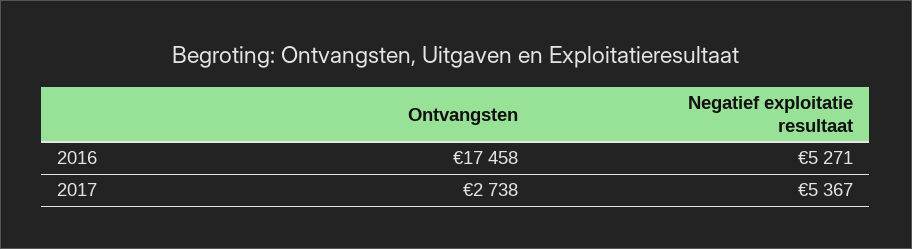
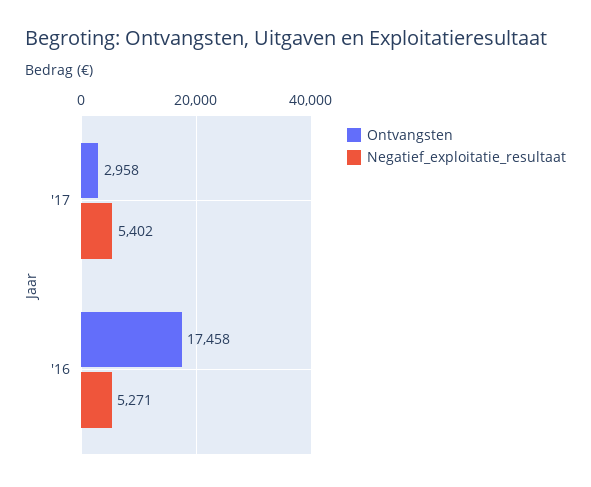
Ontvangsten, 2017: 2738 -> 2958
Negatief exploitatie resultaat, 2017: 5367 -> 5402

